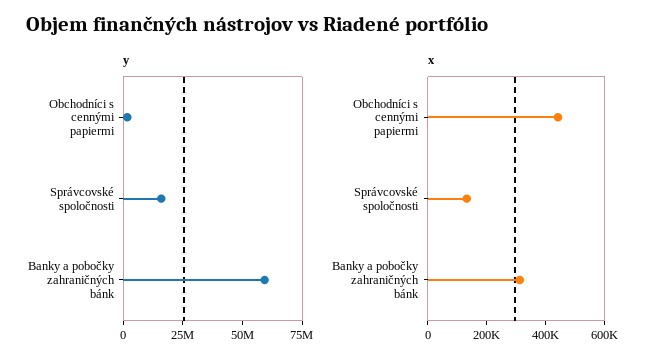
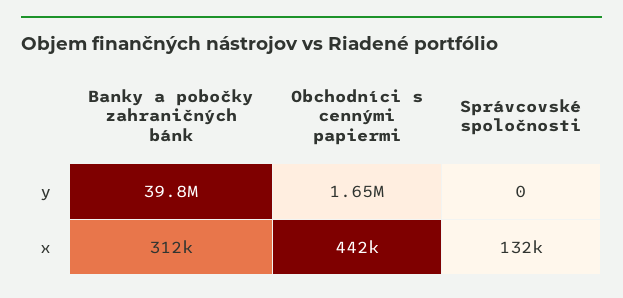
y, Správcovské spoločnosti: 15000000 -> 0
y, Banky a pobočky zahraničných bánk: 60000000 -> 39800000

